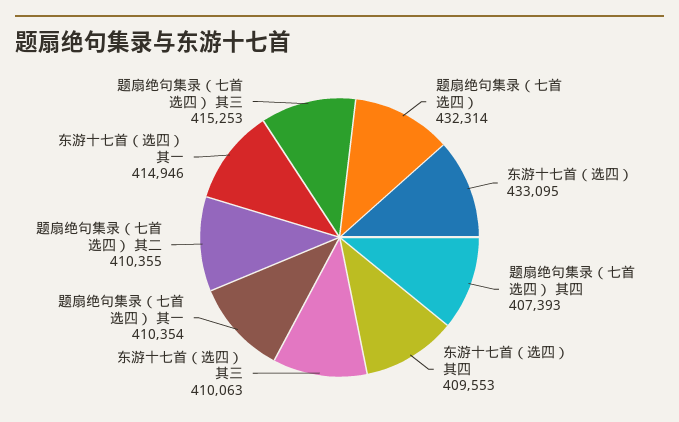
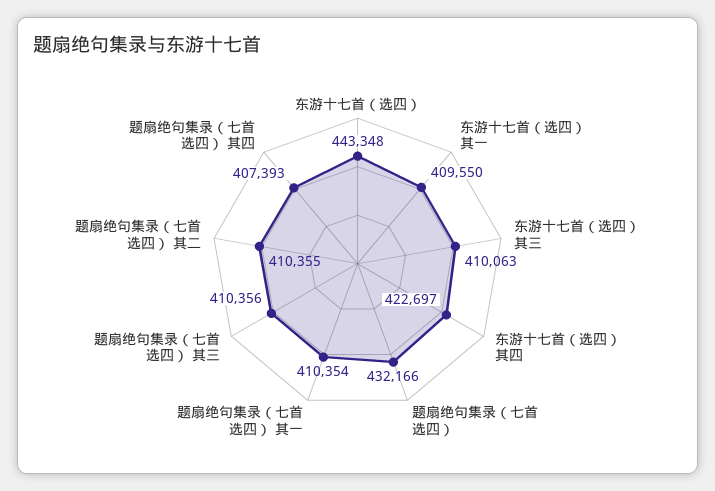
题扇绝句集录（七首选四）: 432314 -> 432166
东游十七首（选四）: 433095 -> 443348
东游十七首（选四） 其四: 409553 -> 422697
东游十七首（选四） 其一: 414946 -> 409550
题扇绝句集录（七首选四） 其三: 415253 -> 410356

